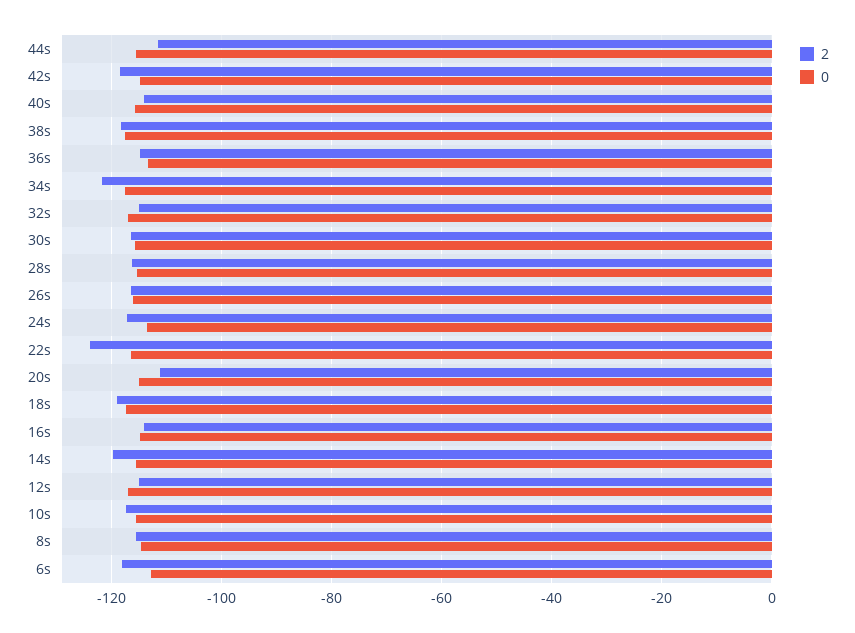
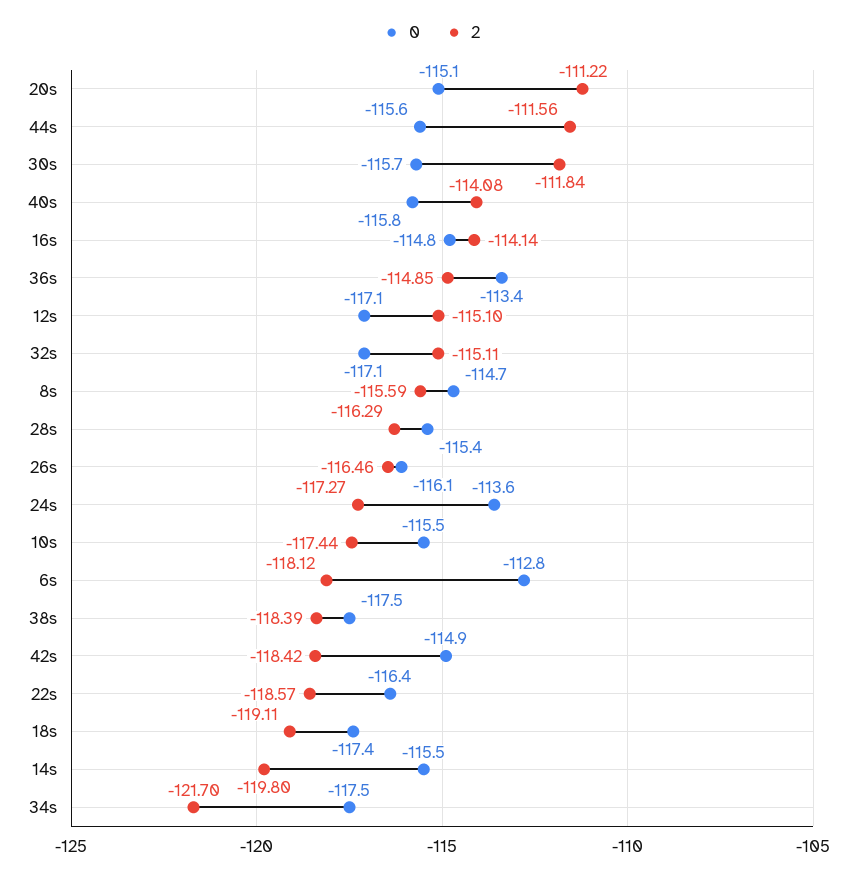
2, 30s: -116 -> -111.84
2, 22s: -124 -> -118.57

